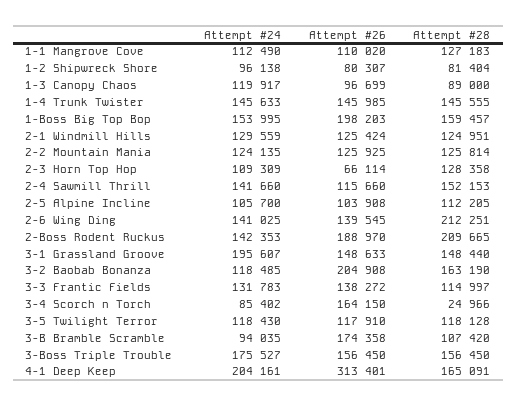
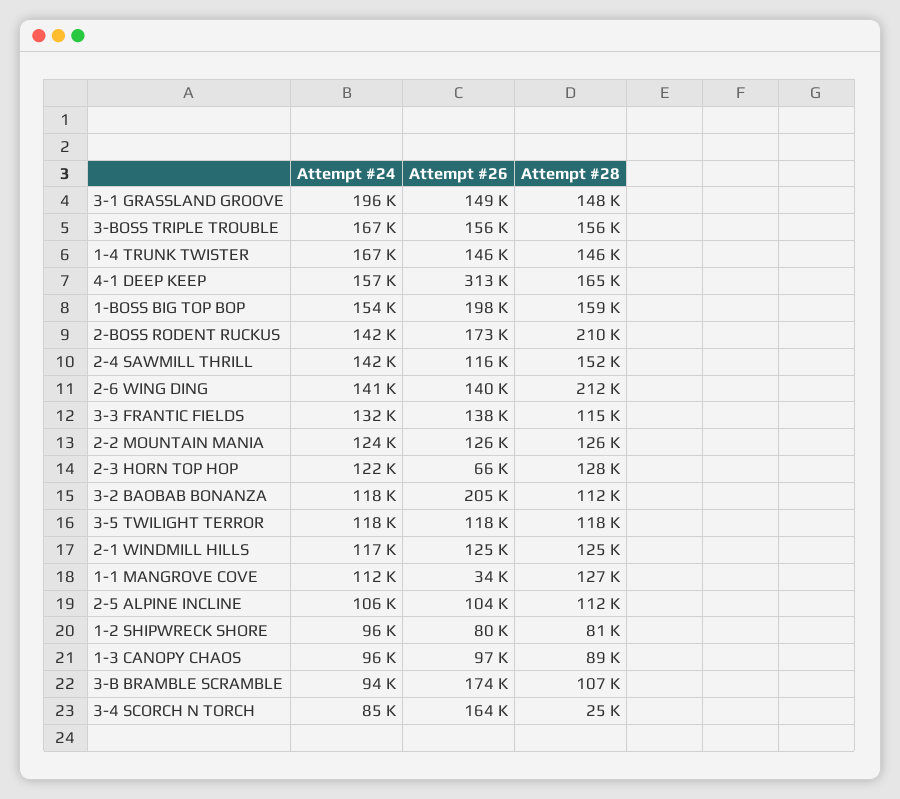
Attempt #26, 1-1 Mangrove Cove: 110020 -> 34000
Attempt #24, 1-3 Canopy Chaos: 119917 -> 96000
Attempt #24, 1-4 Trunk Twister: 145633 -> 167000
Attempt #24, 2-1 Windmill Hills: 129559 -> 117000
Attempt #24, 2-3 Horn Top Hop: 109309 -> 122000
Attempt #26, 2-Boss Rodent Ruckus: 188970 -> 173000
Attempt #28, 3-2 Baobab Bonanza: 163190 -> 112000
Attempt #24, 3-Boss Triple Trouble: 175527 -> 167000
Attempt #24, 4-1 Deep Keep: 204161 -> 157000

